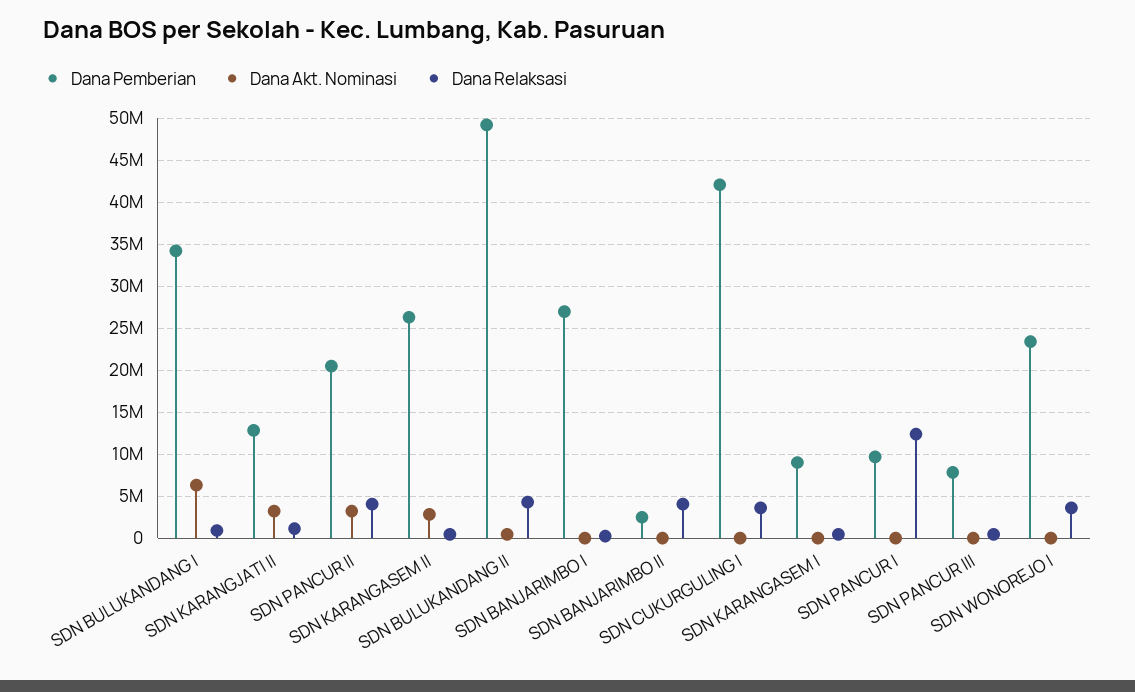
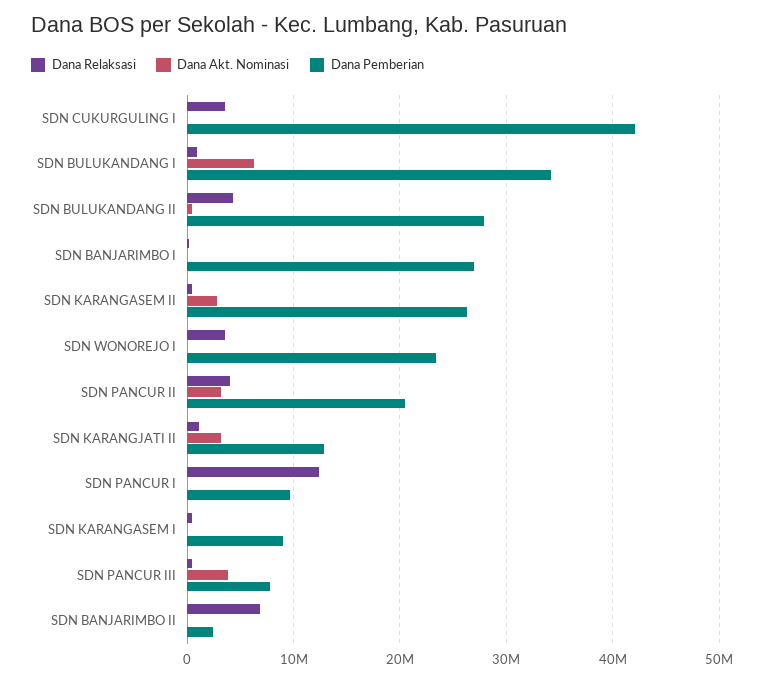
Dana Pemberian, SDN BULUKANDANG II: 49000000 -> 28000000
Dana Relaksasi, SDN BANJARIMBO II: 4000000 -> 7000000
Dana Akt. Nominasi, SDN PANCUR III: 0 -> 4000000

